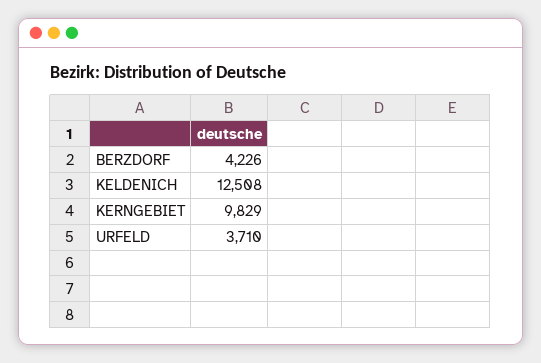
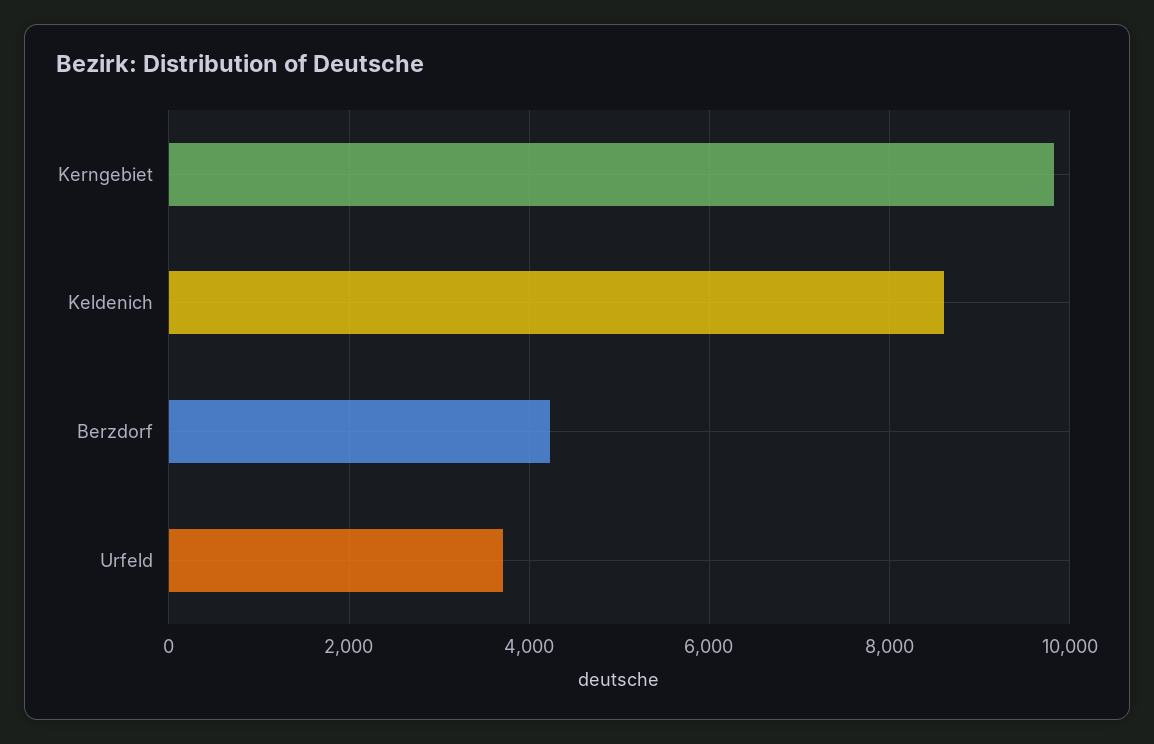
KELDENICH: 12508 -> 8600

